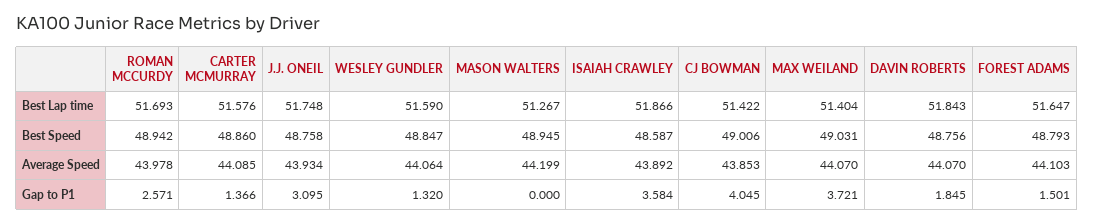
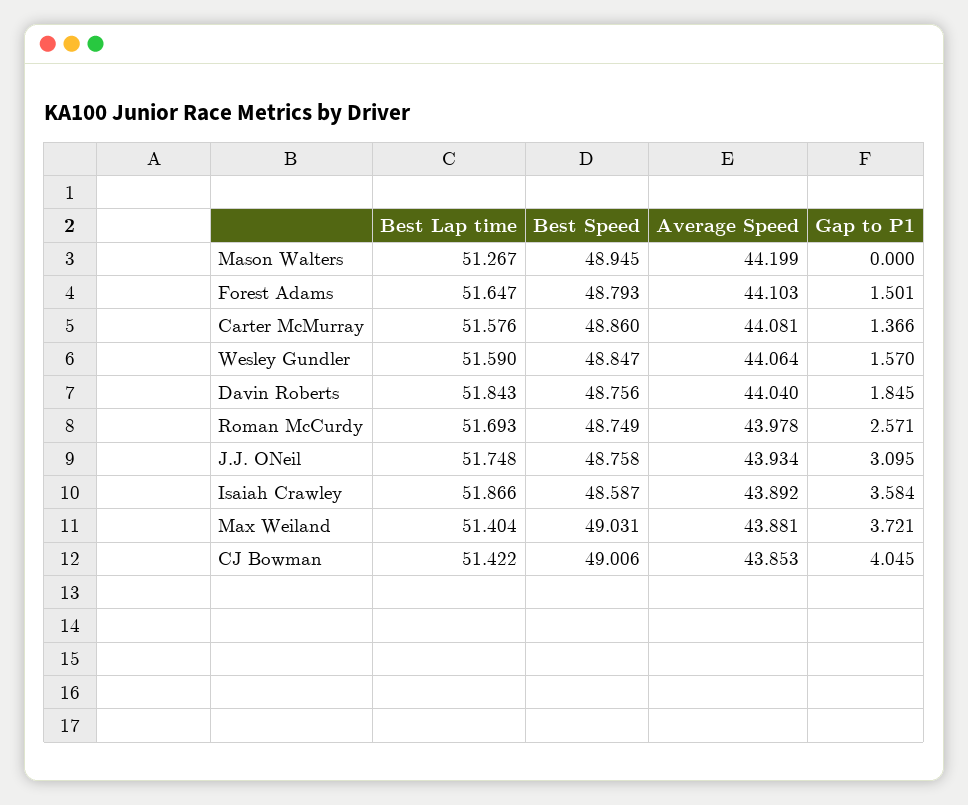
ROMAN MCCURDY, Best Speed: 48.942 -> 48.749
CARTER MCMURRAY, Average Speed: 44.085 -> 44.081
MAX WEILAND, Average Speed: 44.07 -> 43.881
DAVIN ROBERTS, Average Speed: 44.07 -> 44.04
WESLEY GUNDLER, Gap to P1: 1.32 -> 1.57

